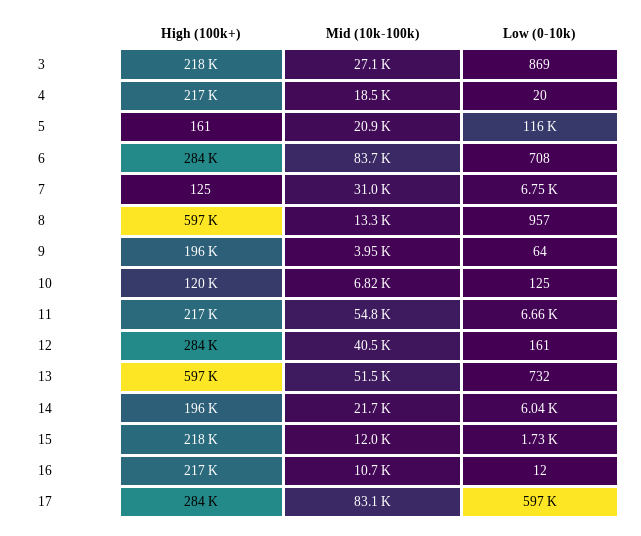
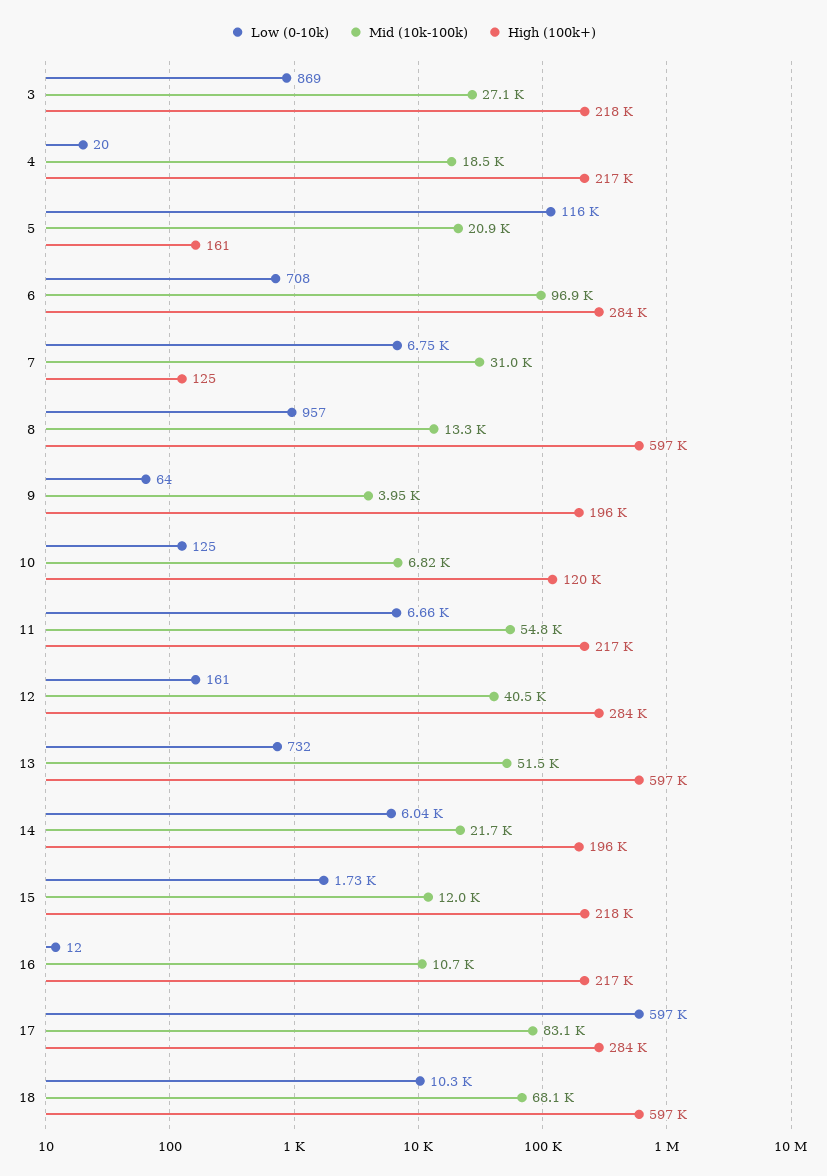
Mid (10k-100k), 6: 83700 -> 96900
Low (0-10k), 18: none -> 10300
Mid (10k-100k), 18: none -> 68100
High (100k+), 18: none -> 597000

